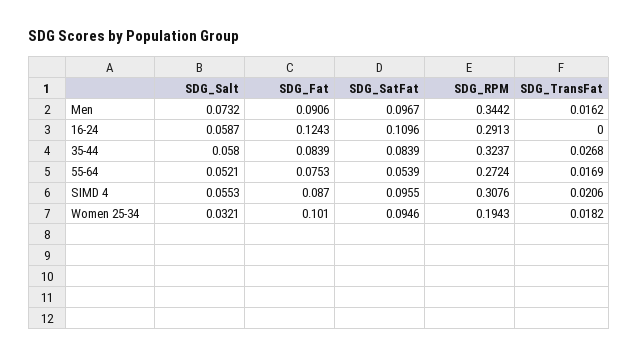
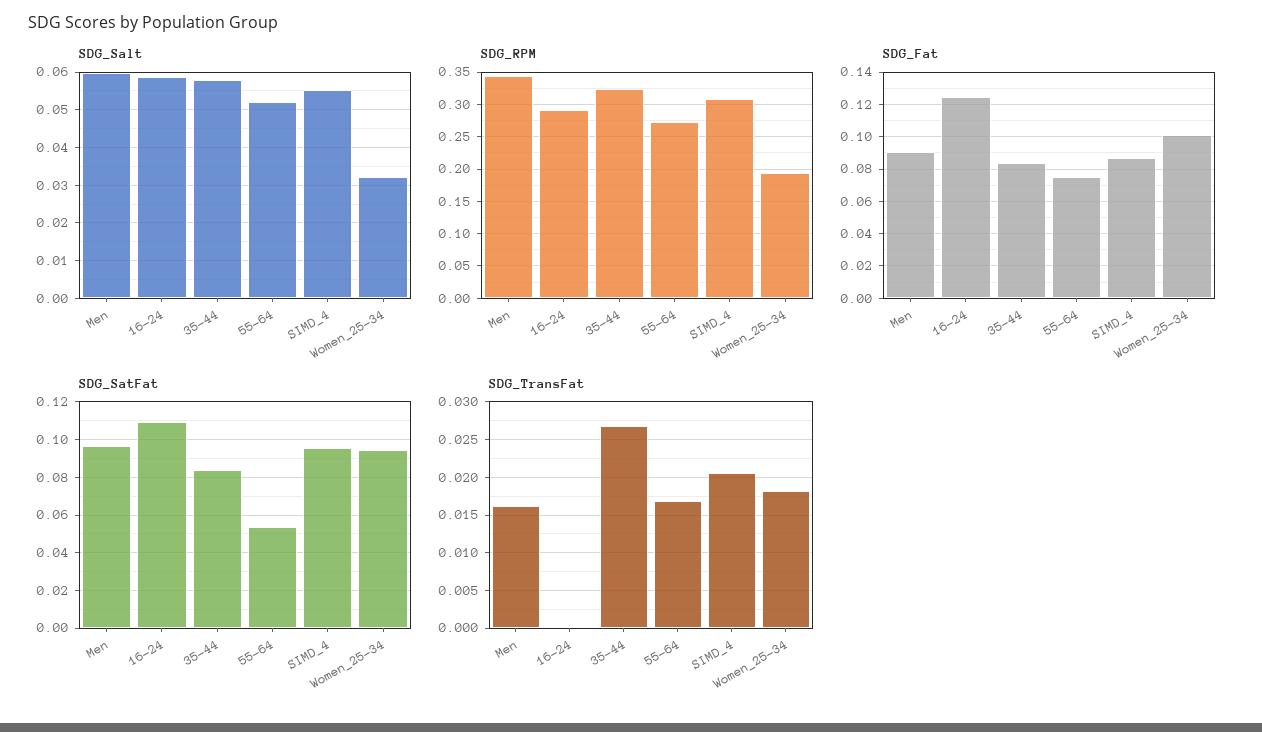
SDG_Salt, Men: 0.0732 -> 0.06

